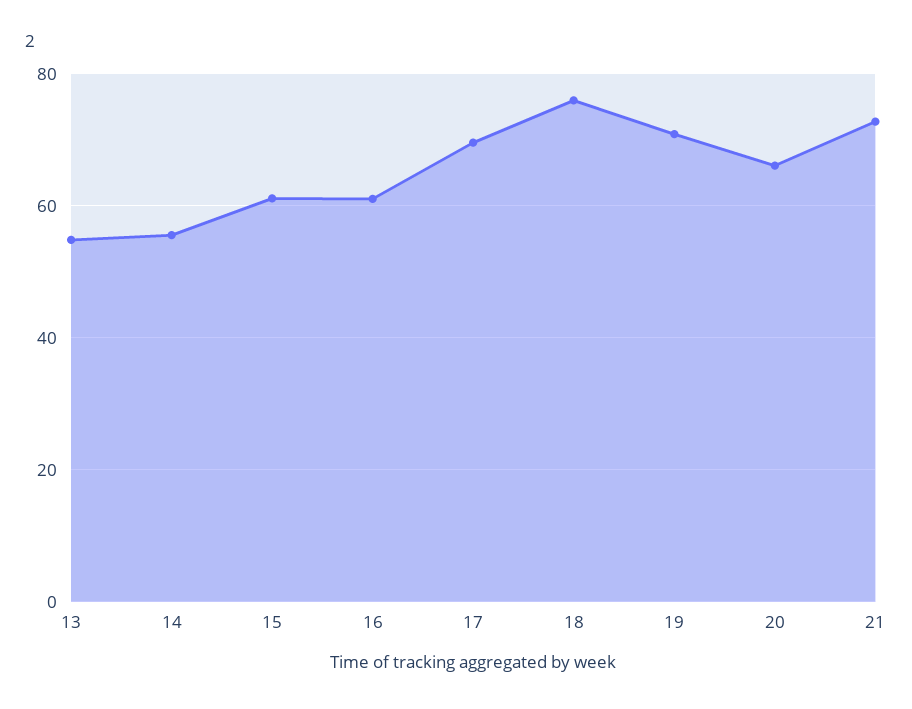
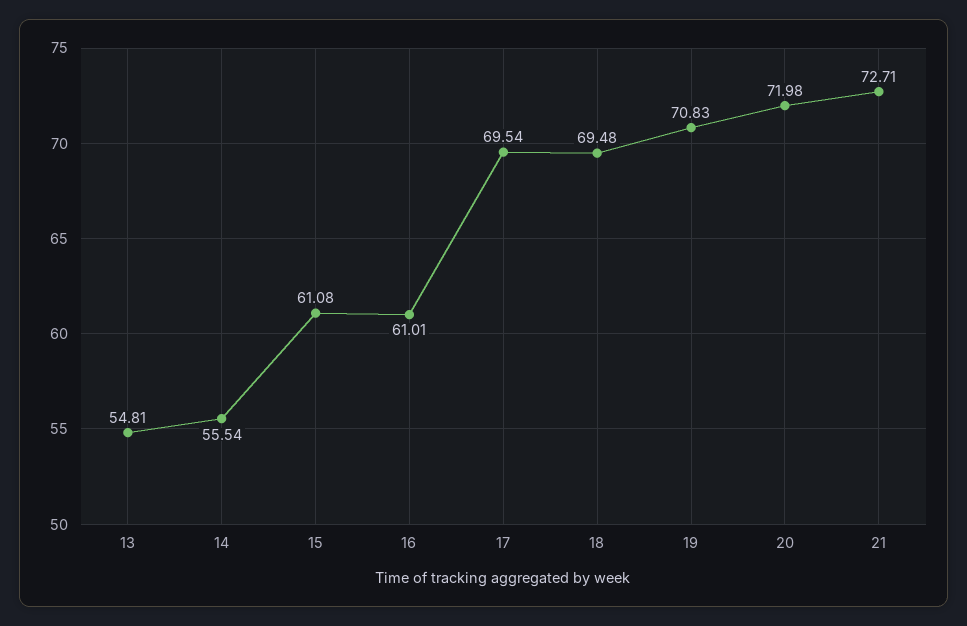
18: 76 -> 69.48
20: 66 -> 71.98

